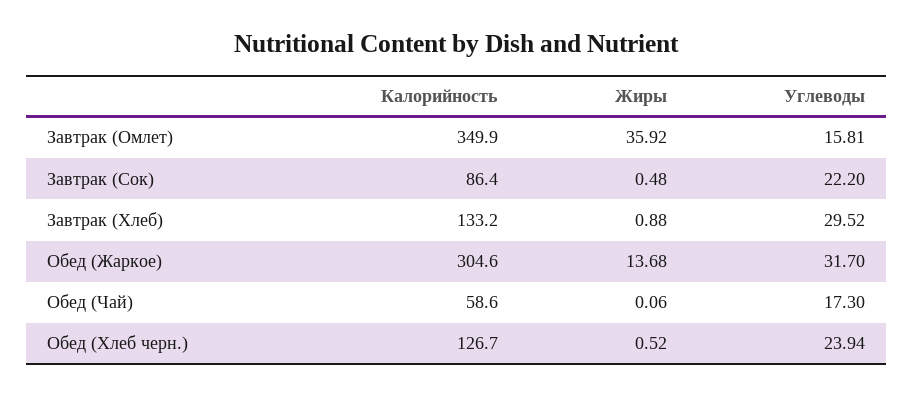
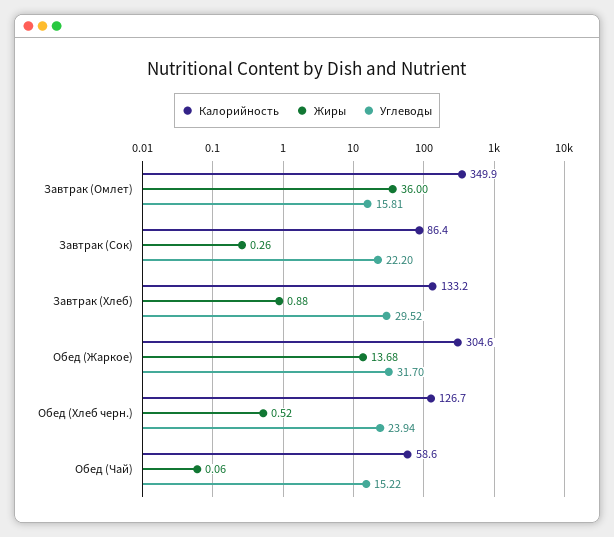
Жиры, Завтрак (Омлет): 35.92 -> 36
Жиры, Завтрак (Сок): 0.48 -> 0.26
Углеводы, Обед (Чай): 17.3 -> 15.22

